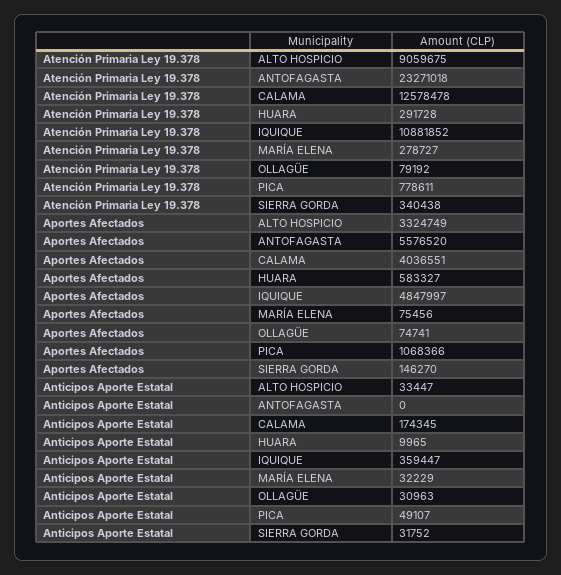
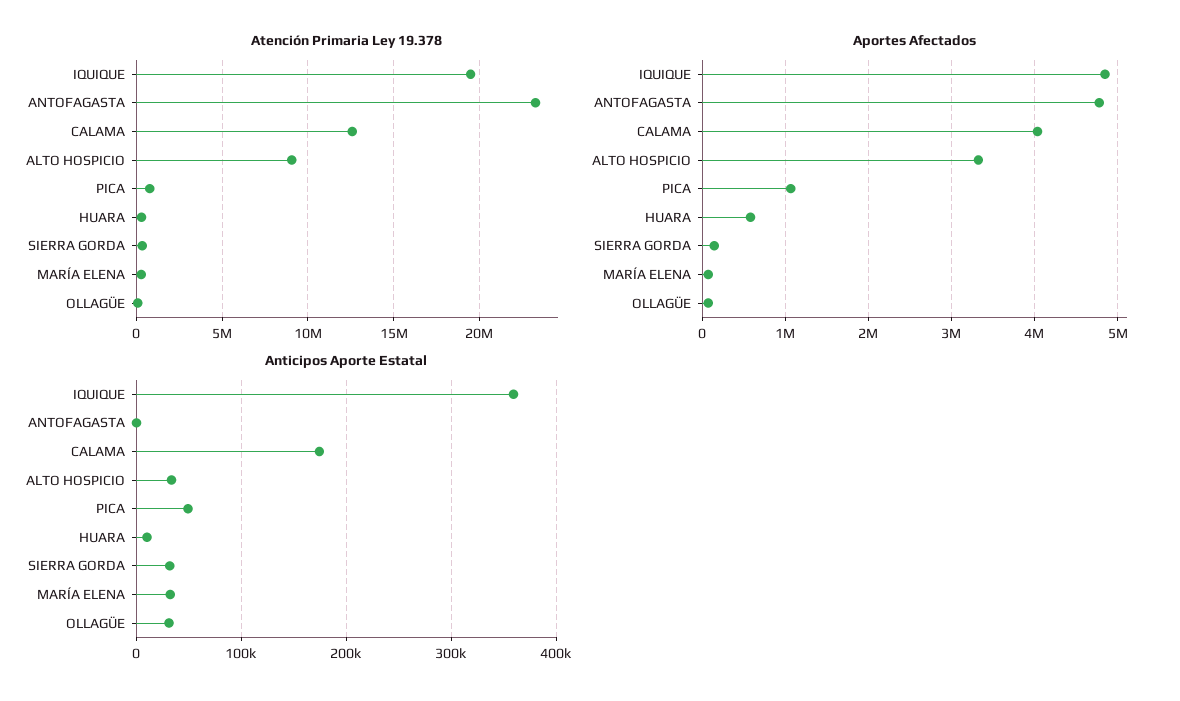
Atención Primaria Ley 19.378, IQUIQUE: 10881852 -> 19500000
Aportes Afectados, ANTOFAGASTA: 5576520 -> 4800000

